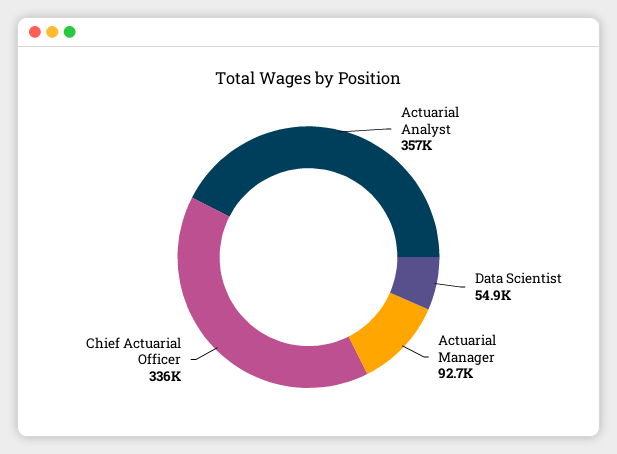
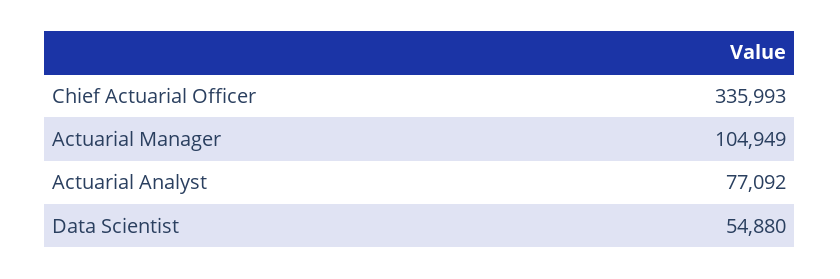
Actuarial Analyst: 357000 -> 77092
Actuarial Manager: 92700 -> 104949

